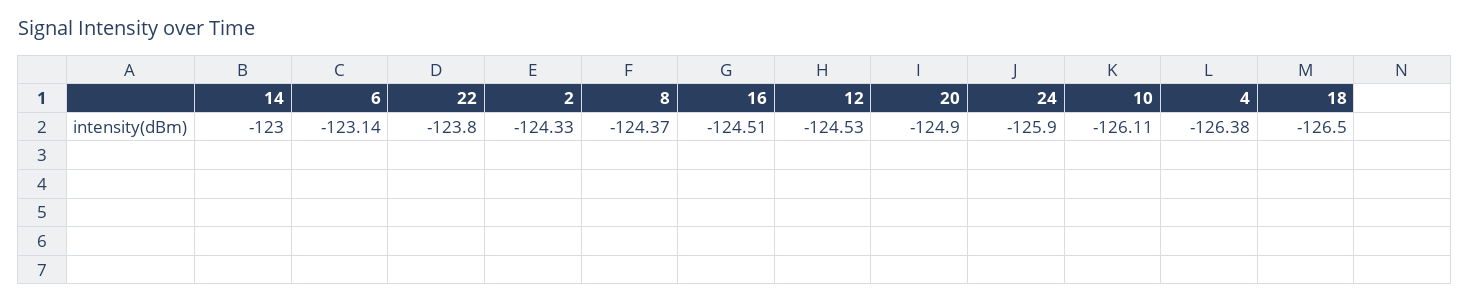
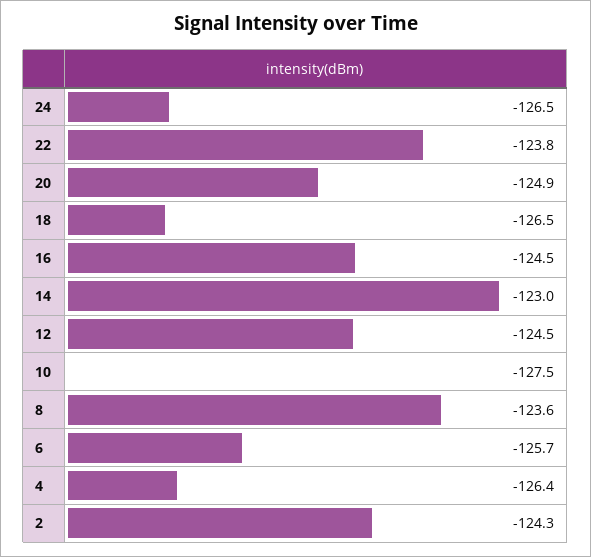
6: -123.14 -> -125.7
8: -124.37 -> -123.6
24: -125.9 -> -126.5
10: -126.11 -> -127.5

